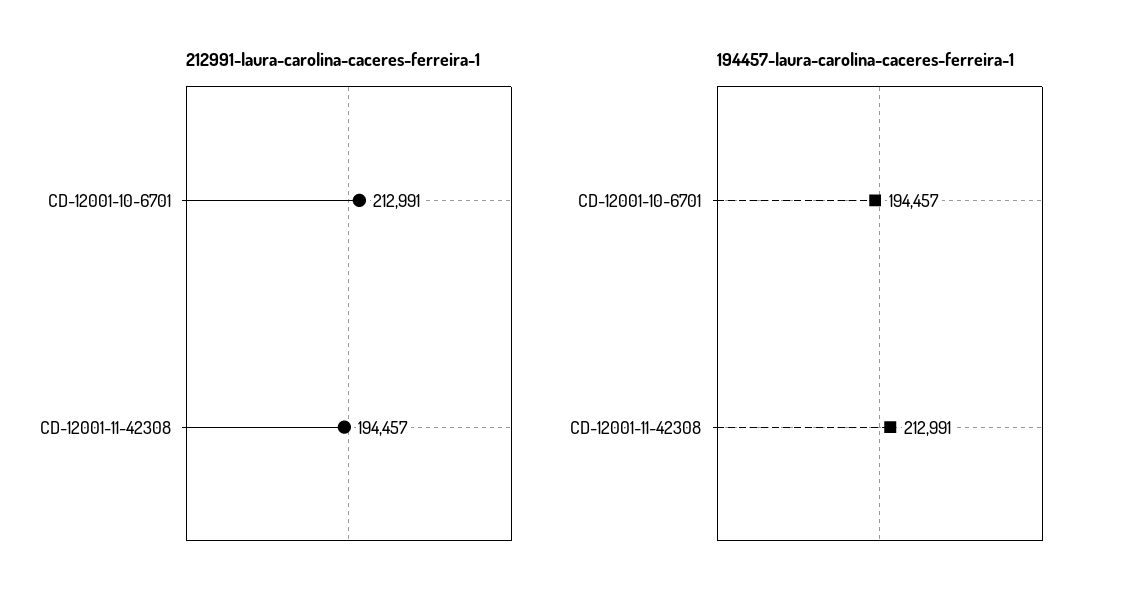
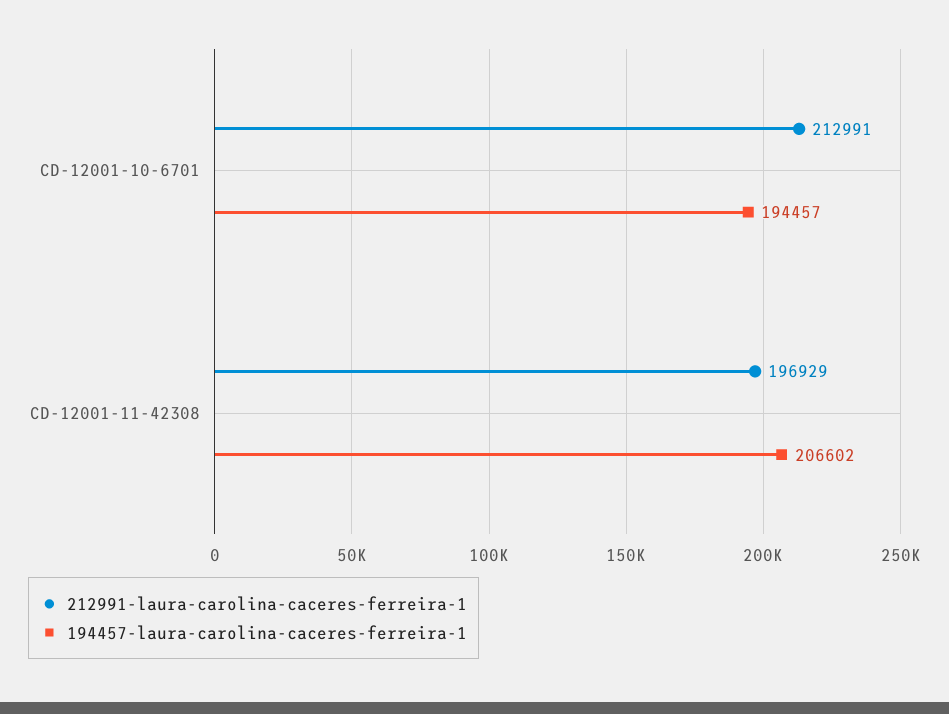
212991-laura-carolina-caceres-ferreira-1, CD-12001-11-42308: 194457 -> 196929
194457-laura-carolina-caceres-ferreira-1, CD-12001-11-42308: 212991 -> 206602

